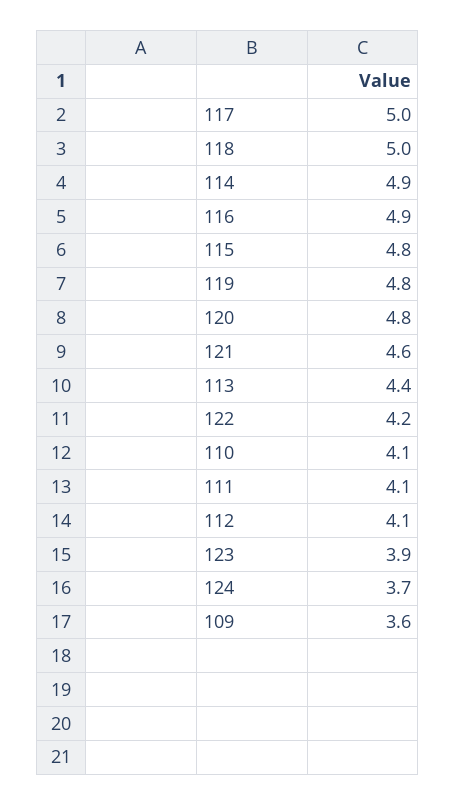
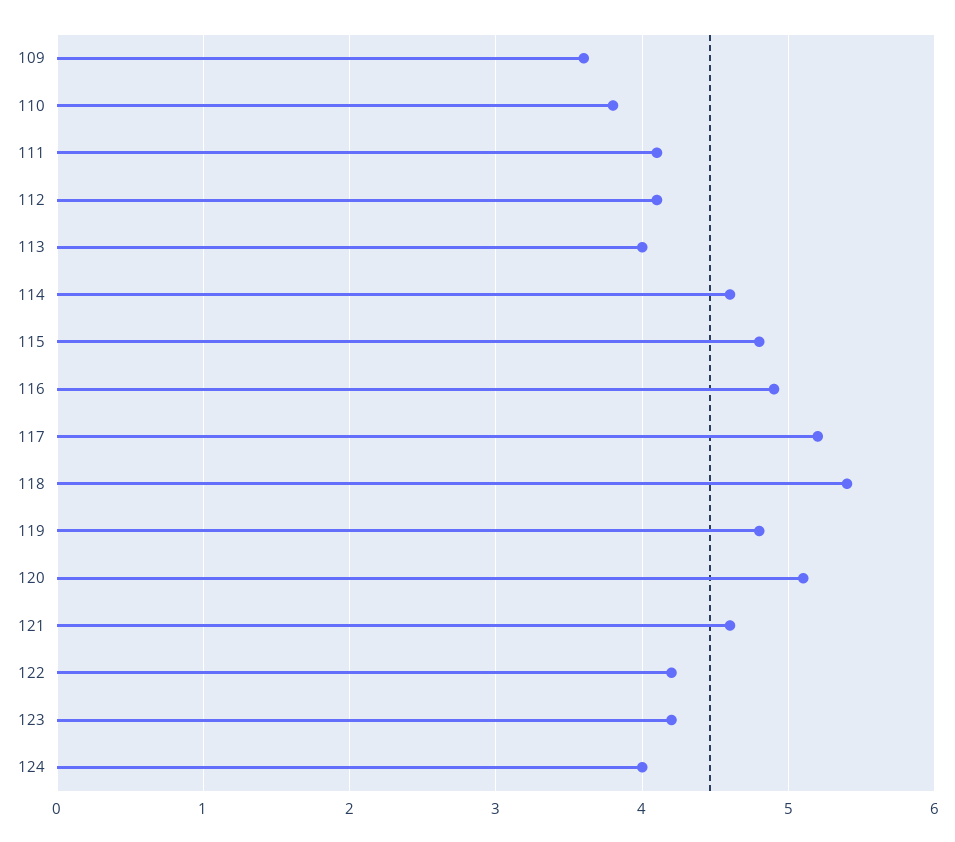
117: 5 -> 5.2
118: 5 -> 5.4
114: 4.9 -> 4.6
120: 4.8 -> 5.1
113: 4.4 -> 4
110: 4.1 -> 3.8
123: 3.9 -> 4.2
124: 3.7 -> 4

